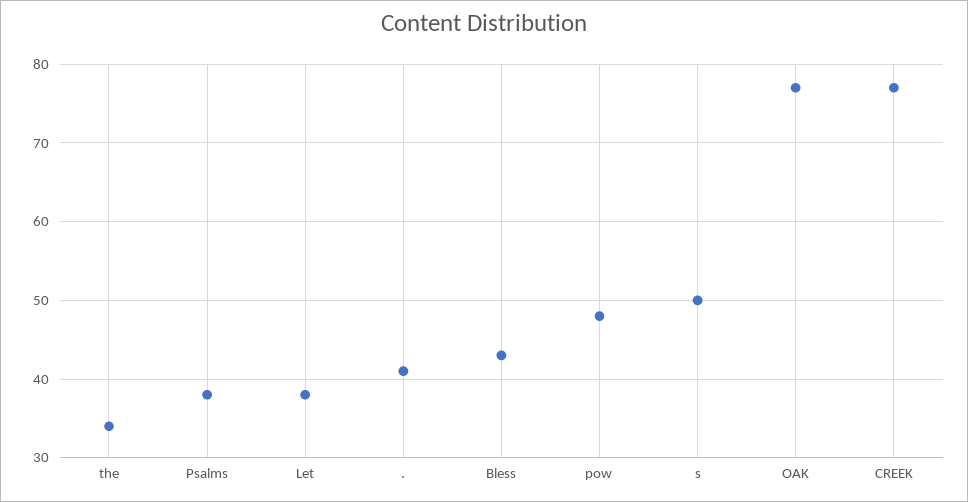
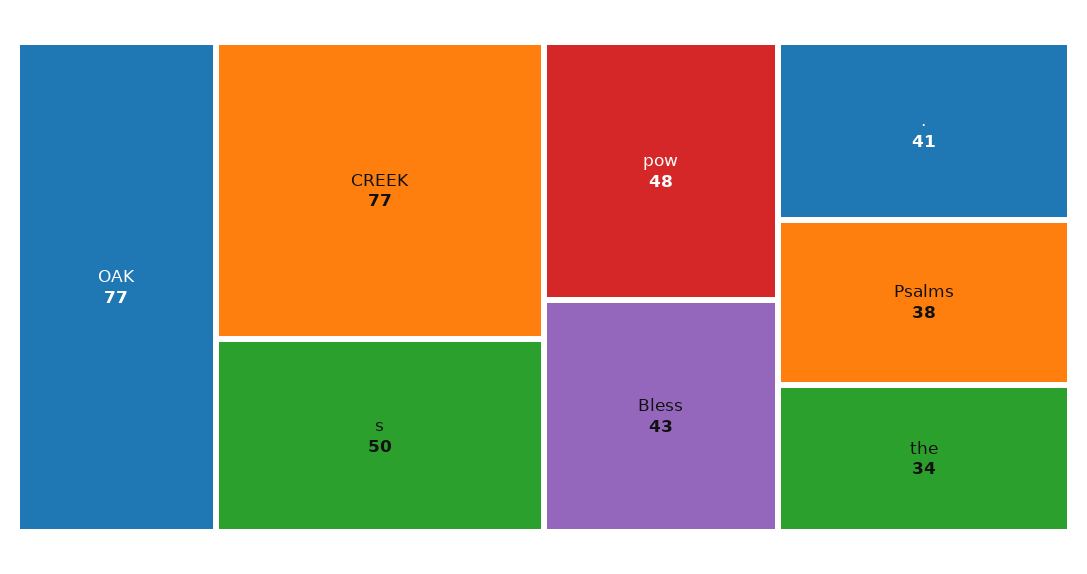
Let: 38 -> none

